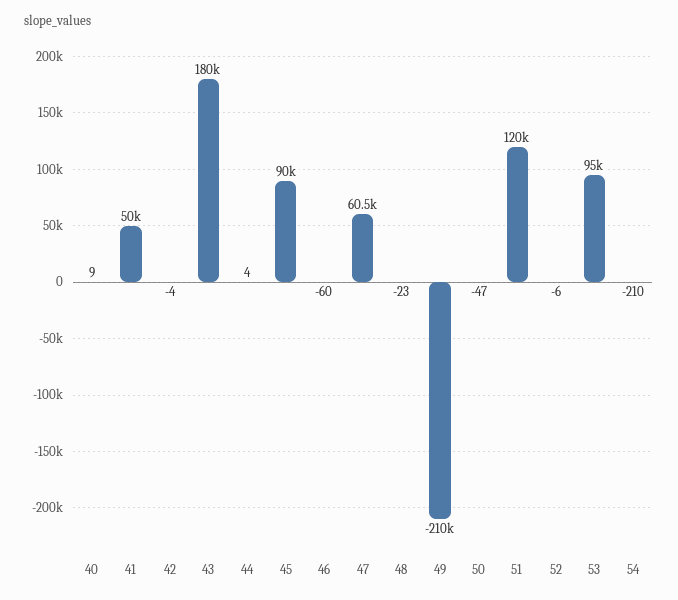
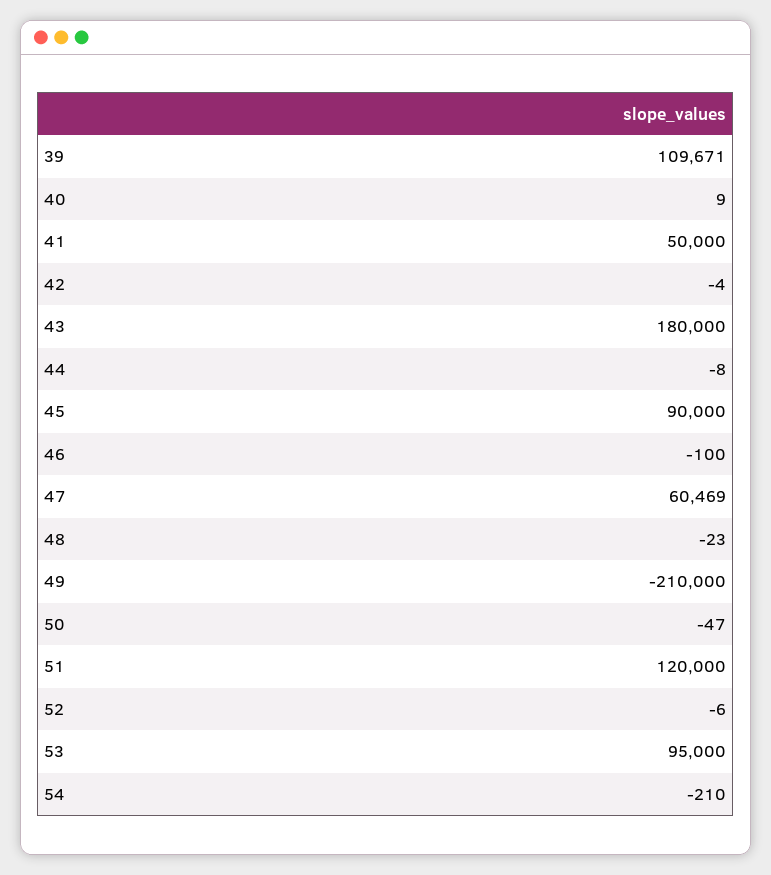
44: 4 -> -8
46: -60 -> -100
39: none -> 109671

